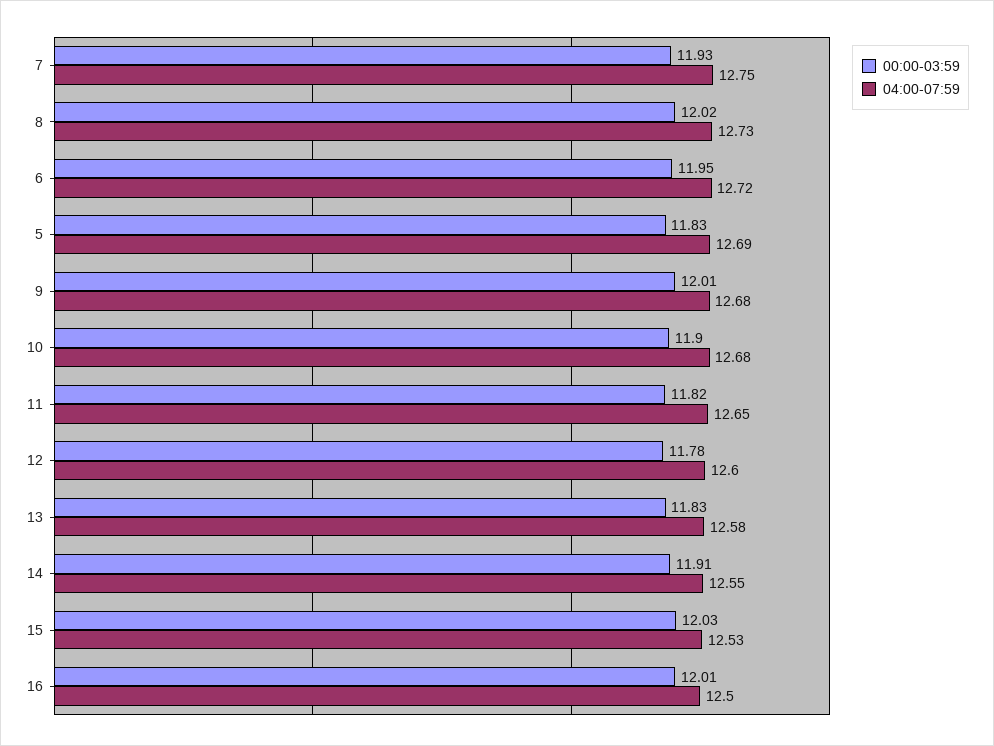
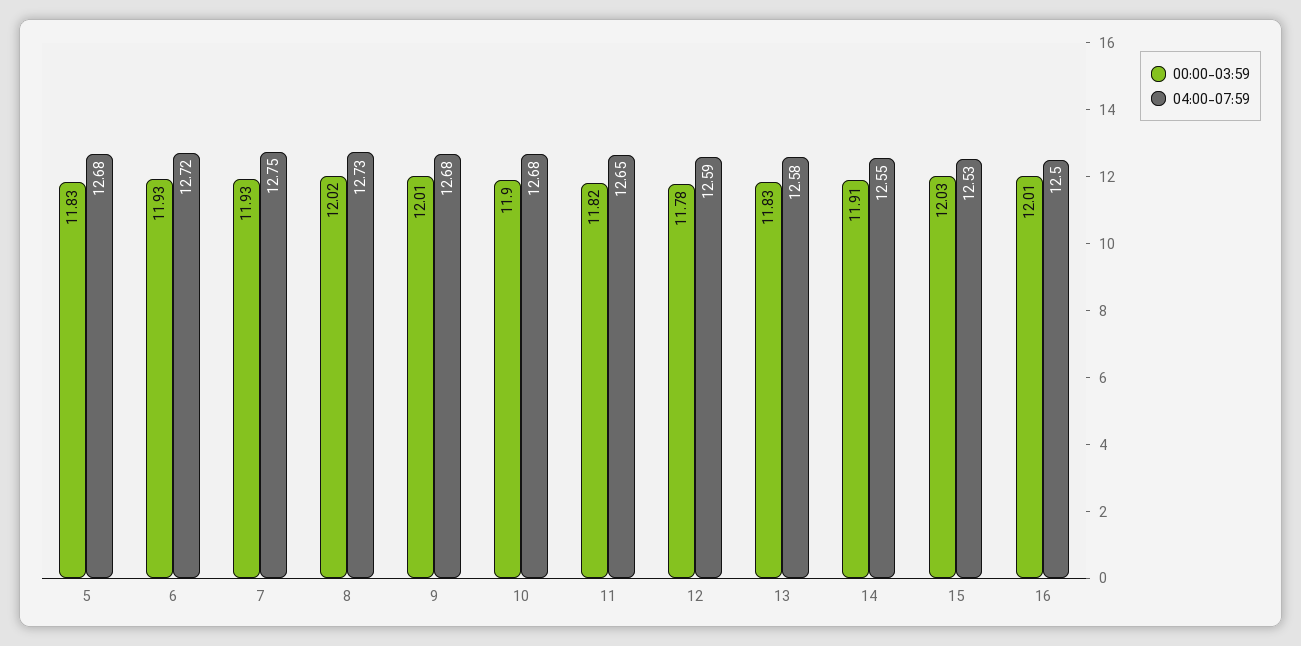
00:00-03:59, 6: 11.95 -> 11.93
04:00-07:59, 5: 12.69 -> 12.68
04:00-07:59, 12: 12.6 -> 12.59

